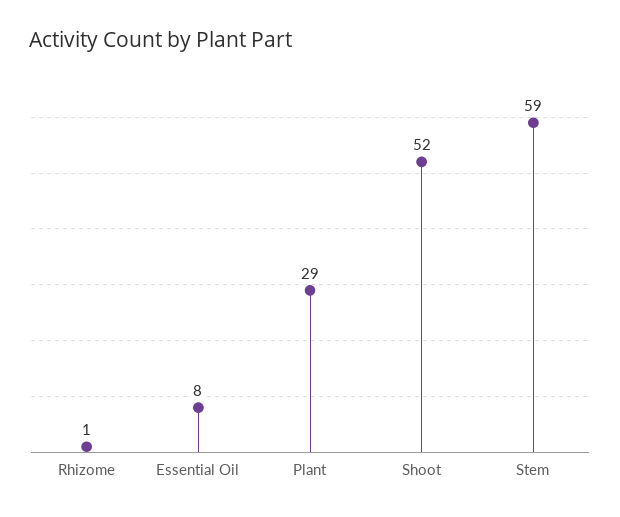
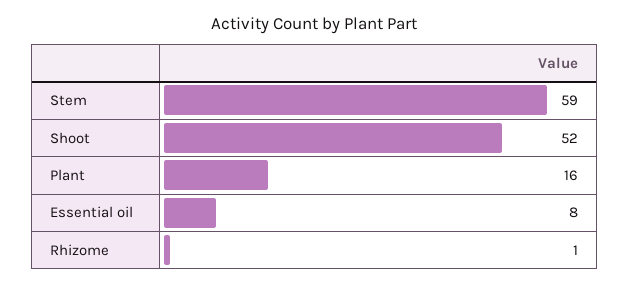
Plant: 29 -> 16

